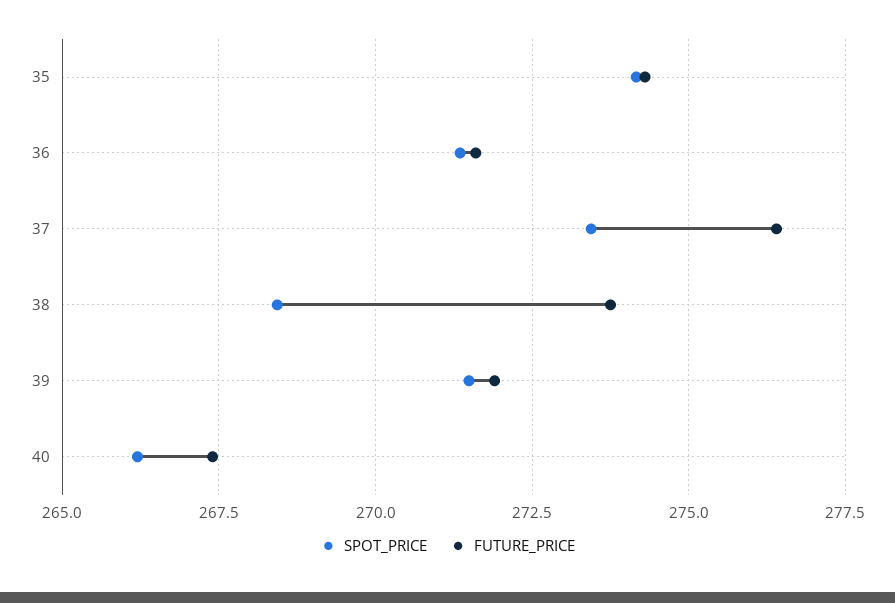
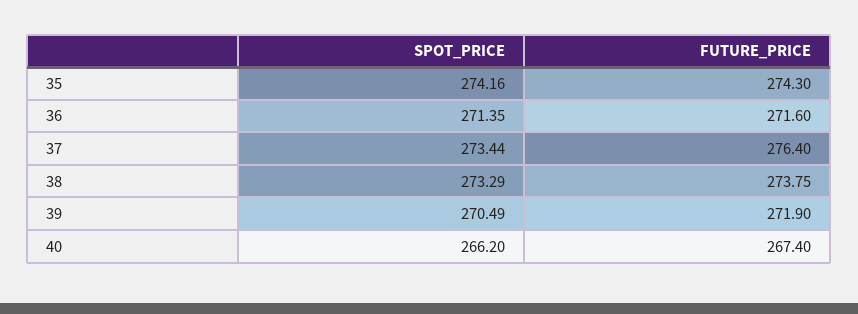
SPOT_PRICE, 38: 268.5 -> 273.29
SPOT_PRICE, 39: 271.5 -> 270.49

